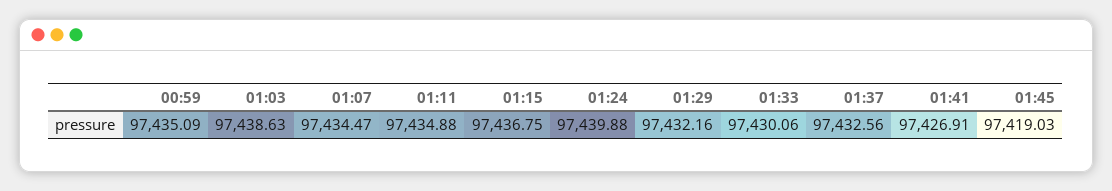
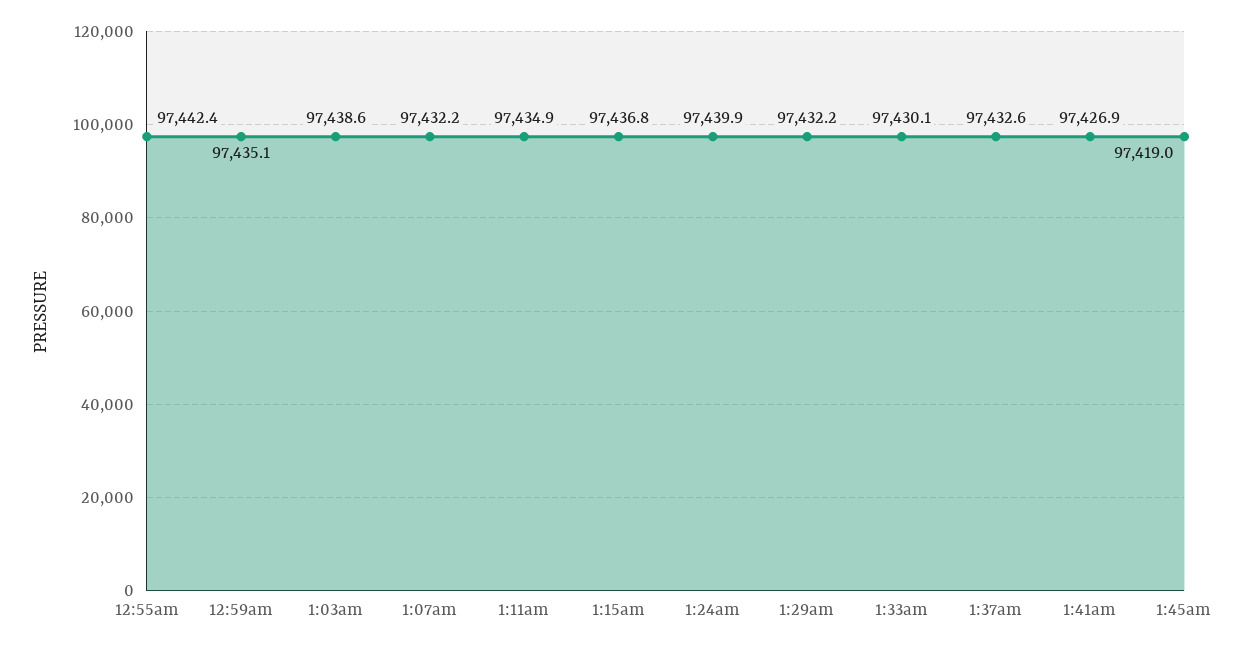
01:07: 97434.47 -> 97432.2
12:55am: none -> 97442.4

